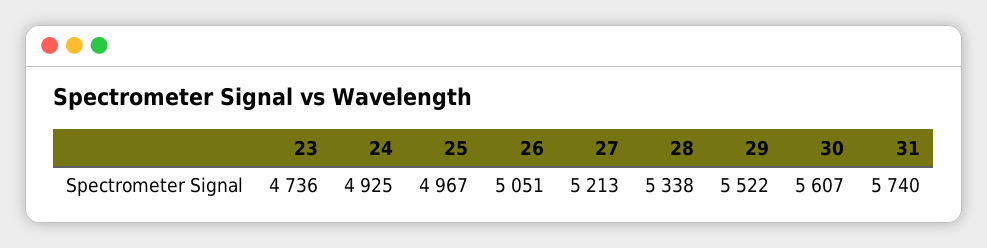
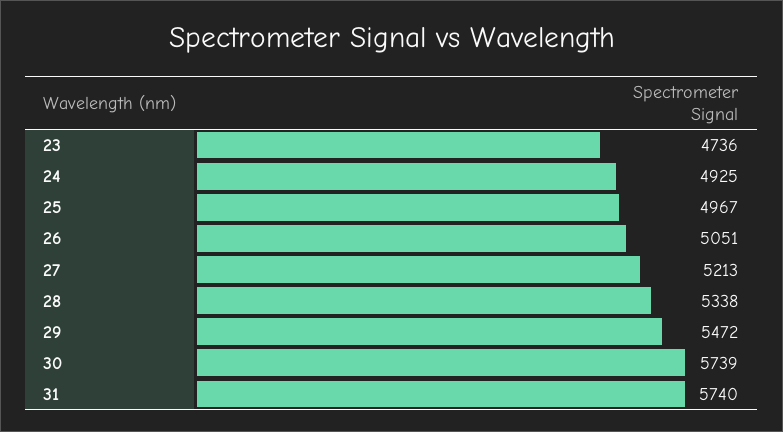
29: 5522 -> 5472
30: 5607 -> 5739

